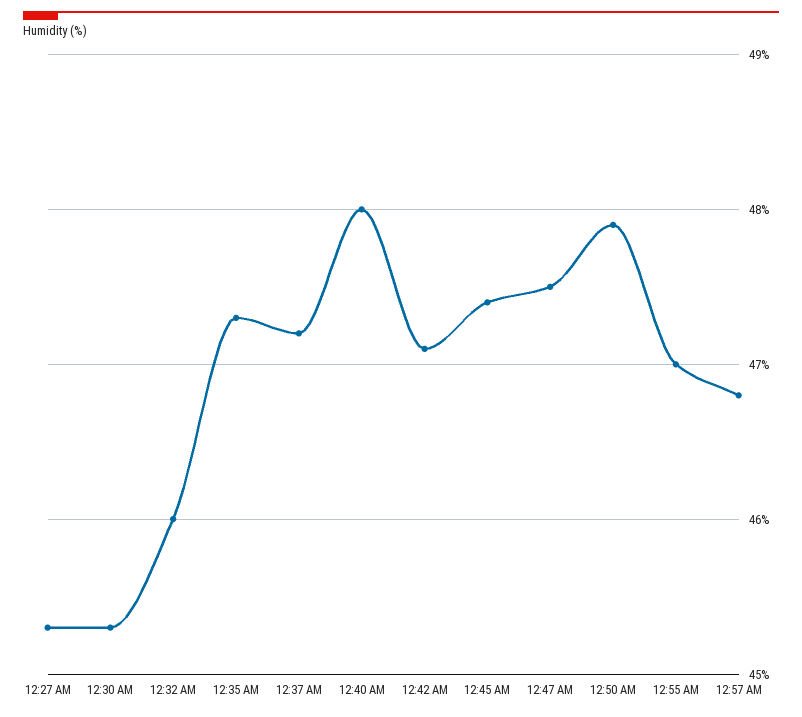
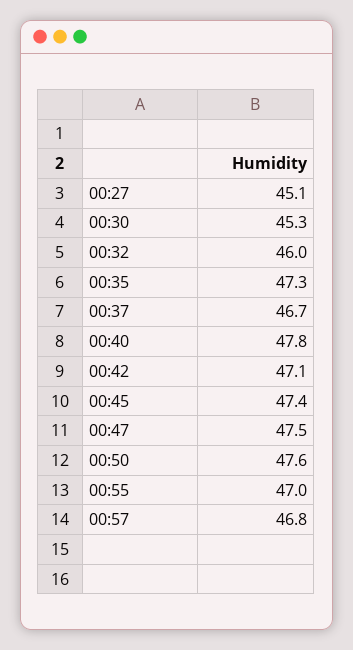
12:27 AM: 45.3 -> 45.1
12:37 AM: 47.2 -> 46.7
12:40 AM: 48 -> 47.8
12:50 AM: 47.9 -> 47.6

